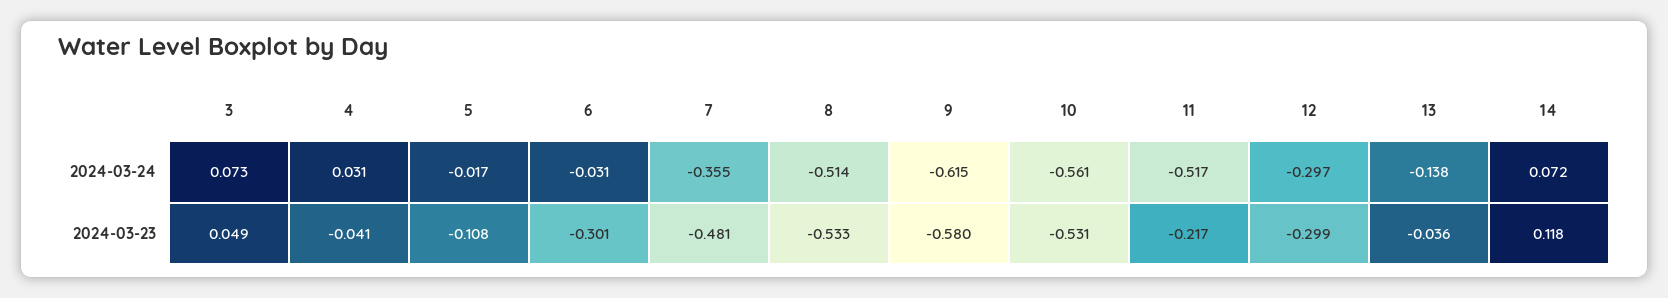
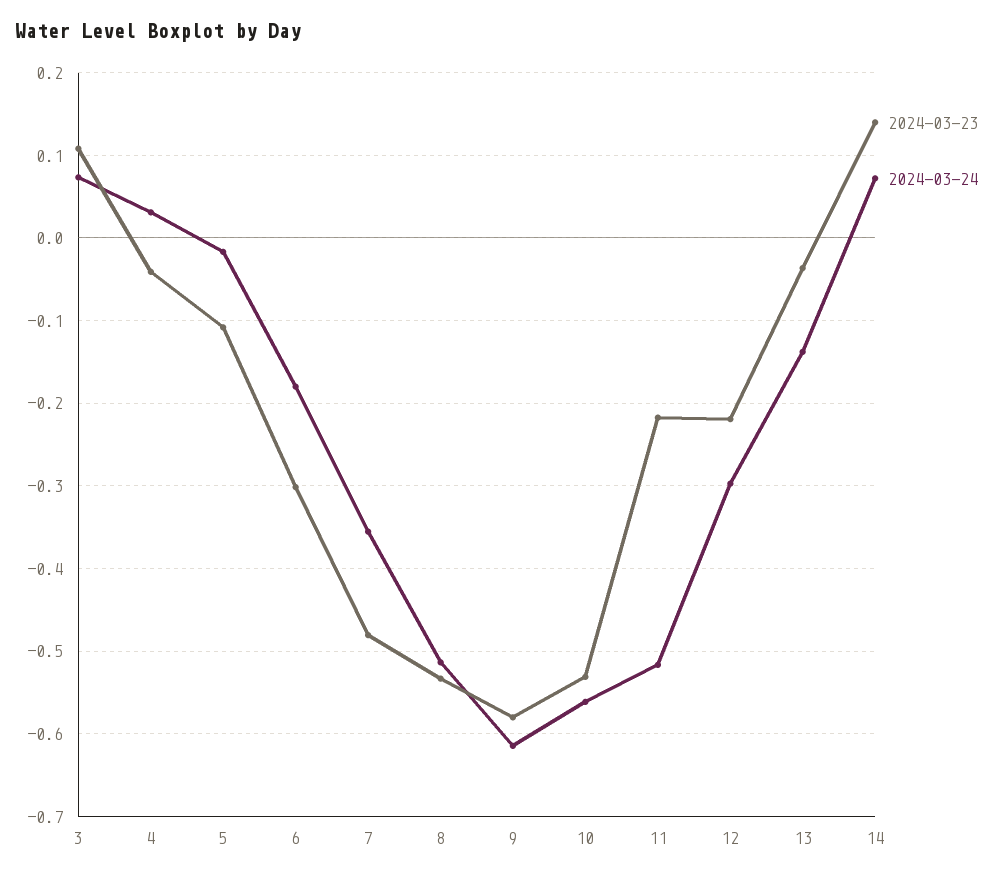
2024-03-24, 6: -0.031 -> -0.18
2024-03-23, 3: 0.049 -> 0.11
2024-03-23, 12: -0.299 -> -0.22
2024-03-23, 14: 0.118 -> 0.14

